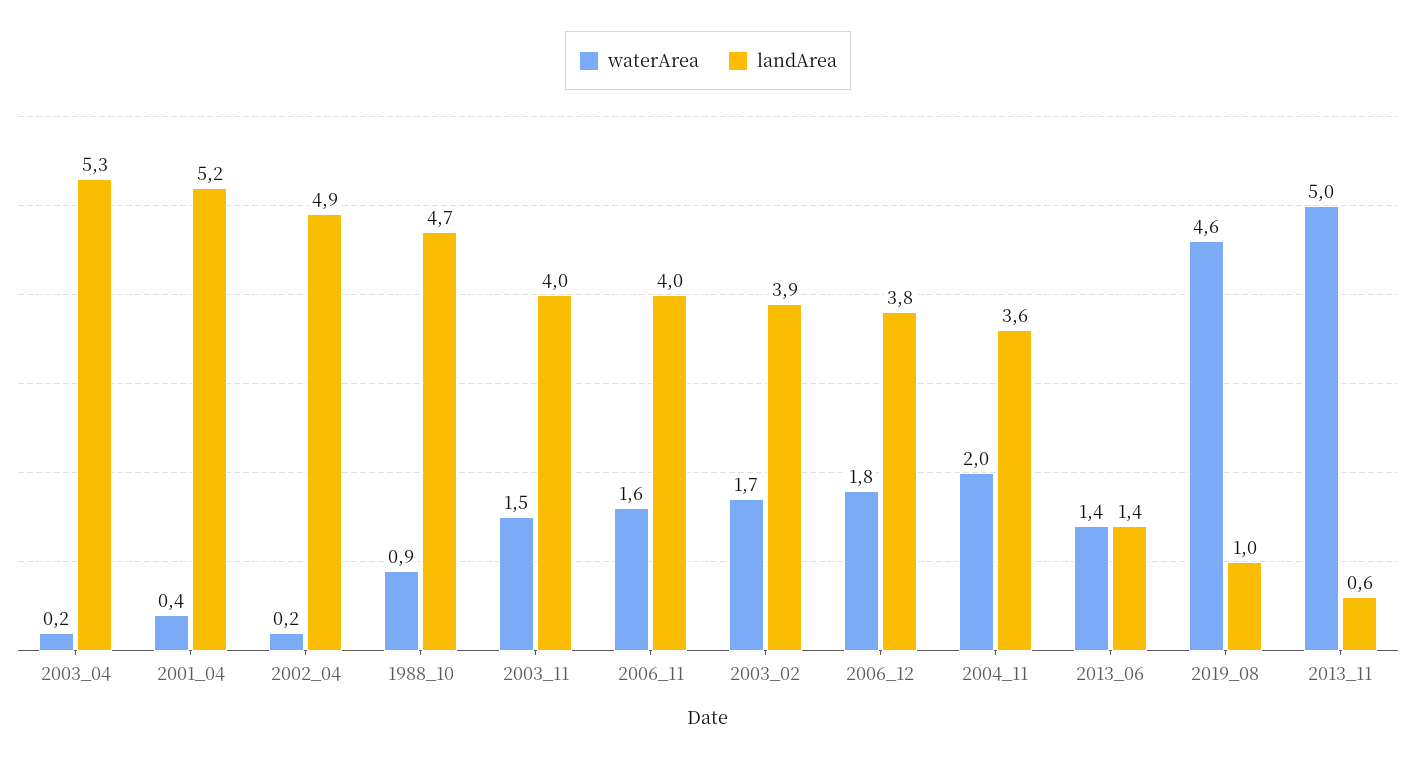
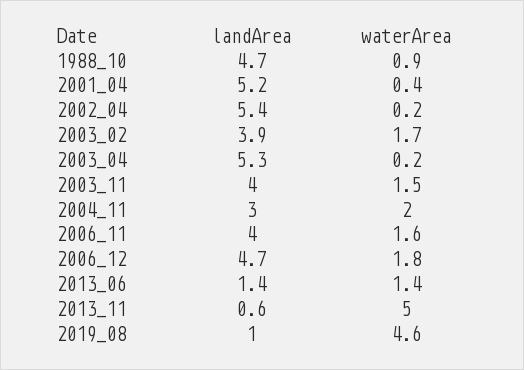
landArea, 2002_04: 4.9 -> 5.4
landArea, 2006_12: 3.8 -> 4.7
landArea, 2004_11: 3.6 -> 3

